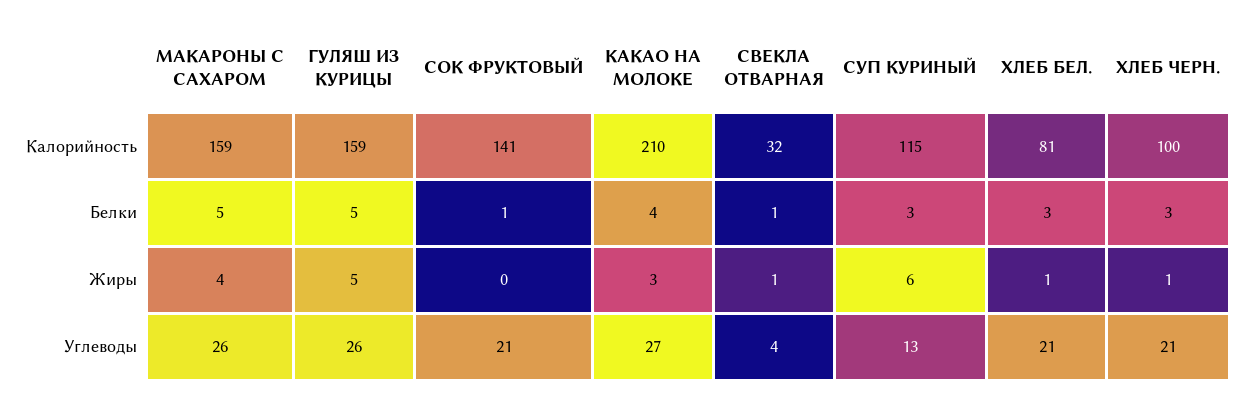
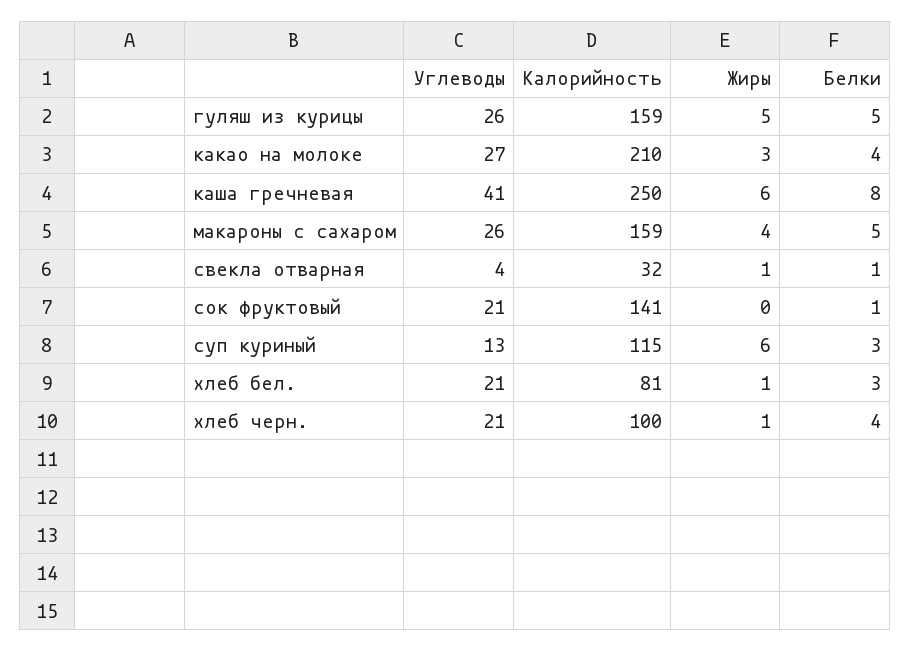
ХЛЕБ ЧЕРН., Белки: 3 -> 4
каша гречневая, Углеводы: none -> 41
каша гречневая, Калорийность: none -> 250
каша гречневая, Жиры: none -> 6
каша гречневая, Белки: none -> 8

